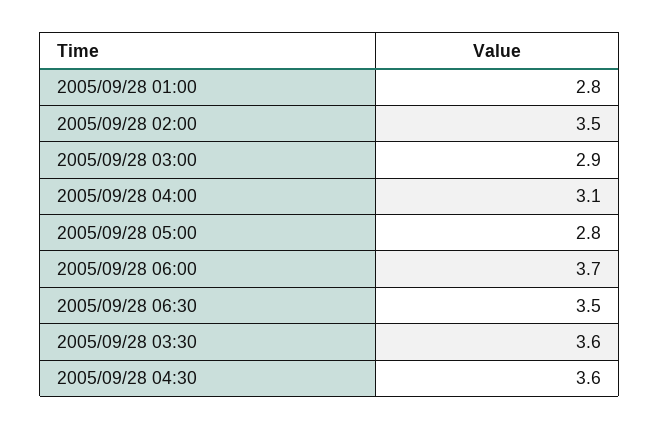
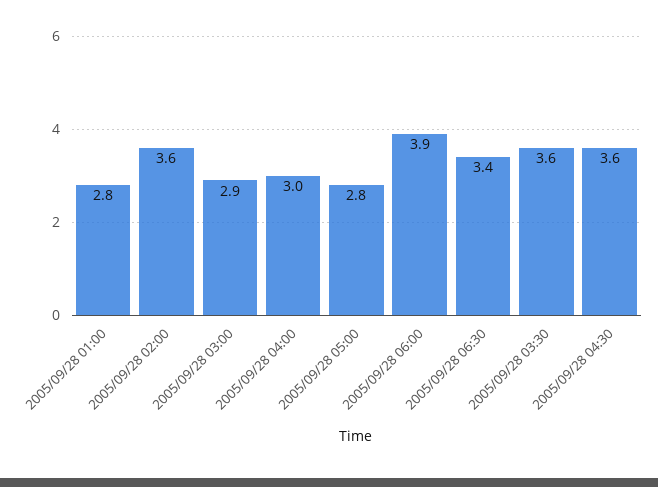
2005/09/28 02:00: 3.5 -> 3.6
2005/09/28 04:00: 3.1 -> 3
2005/09/28 06:00: 3.7 -> 3.9
2005/09/28 06:30: 3.5 -> 3.4

